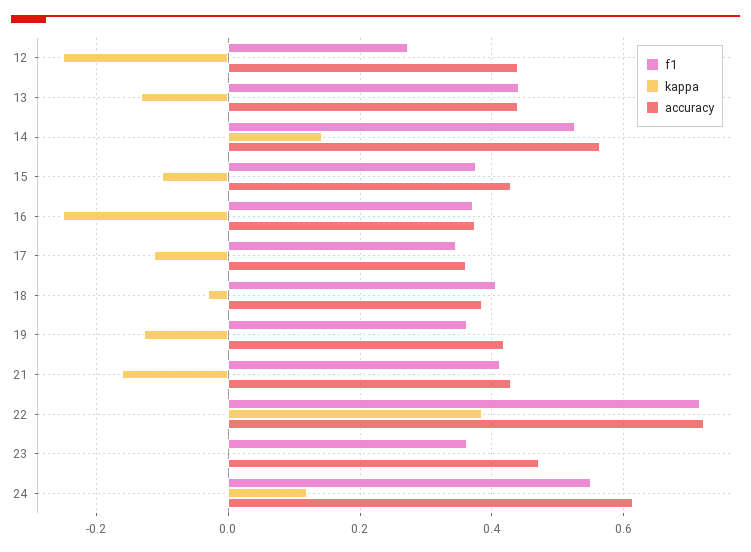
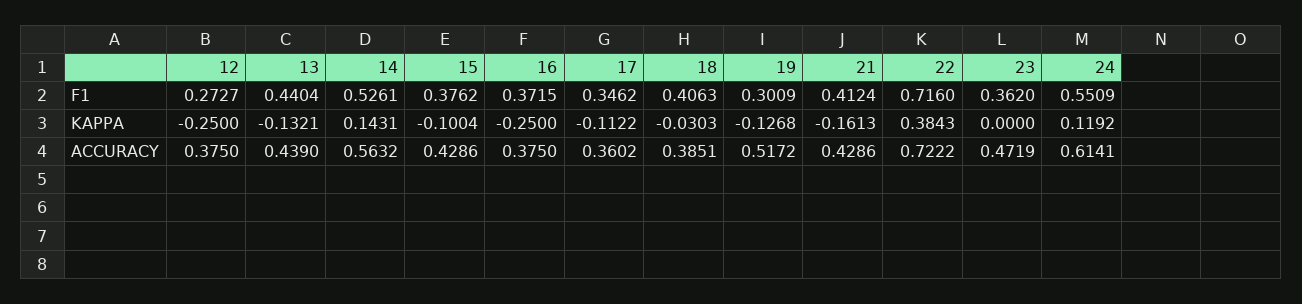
accuracy, 12: 0.44 -> 0.375
f1, 19: 0.36 -> 0.3009
accuracy, 19: 0.42 -> 0.5172

